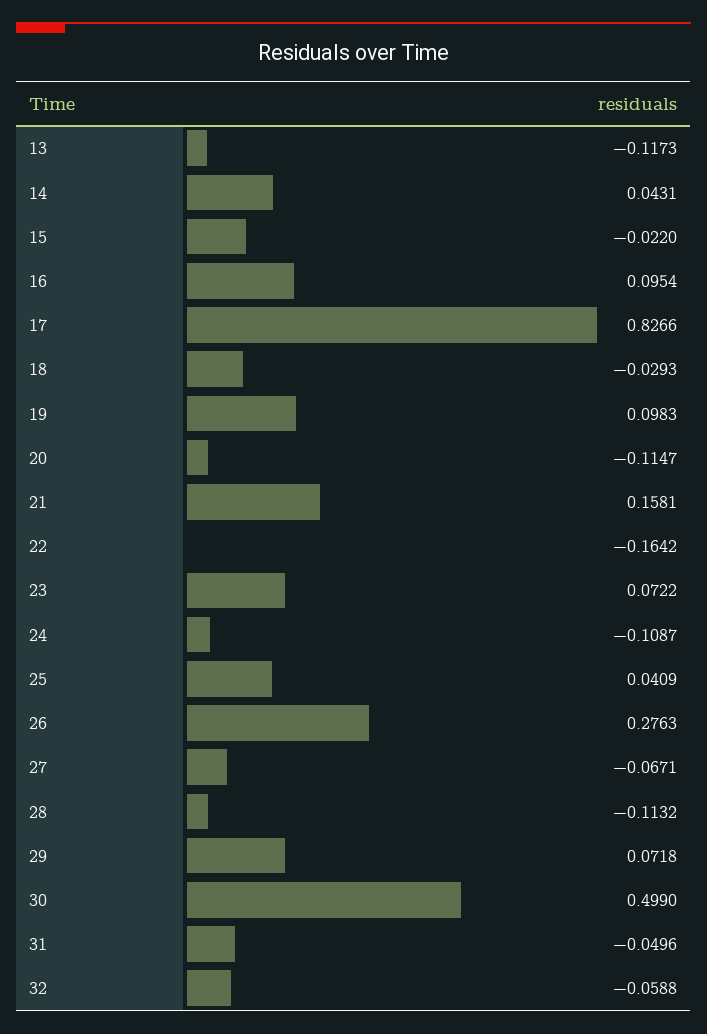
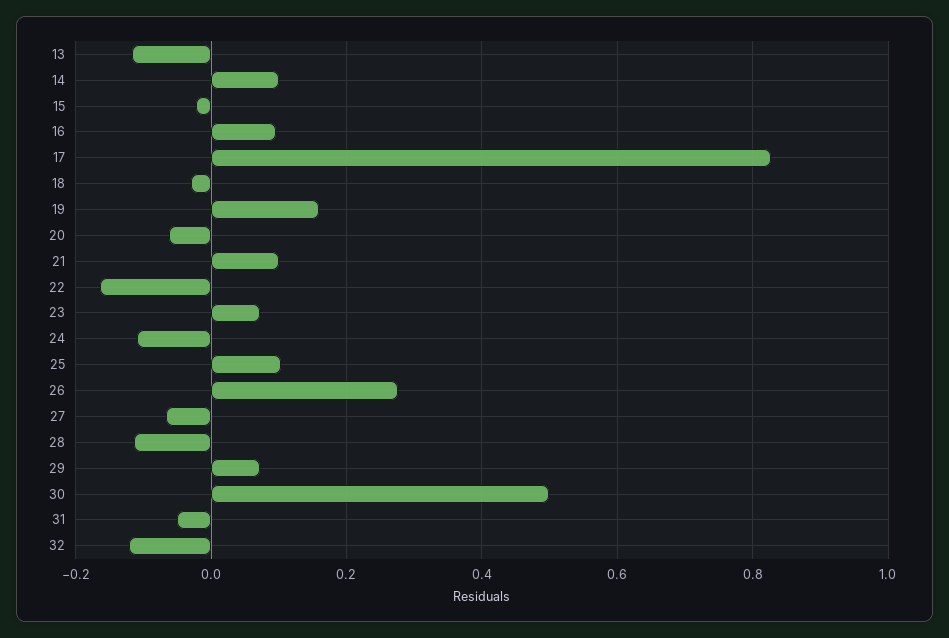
14: 0.0431 -> 0.1
19: 0.0983 -> 0.16
20: -0.1147 -> -0.06
21: 0.1581 -> 0.1
25: 0.0409 -> 0.1
32: -0.0588 -> -0.12

